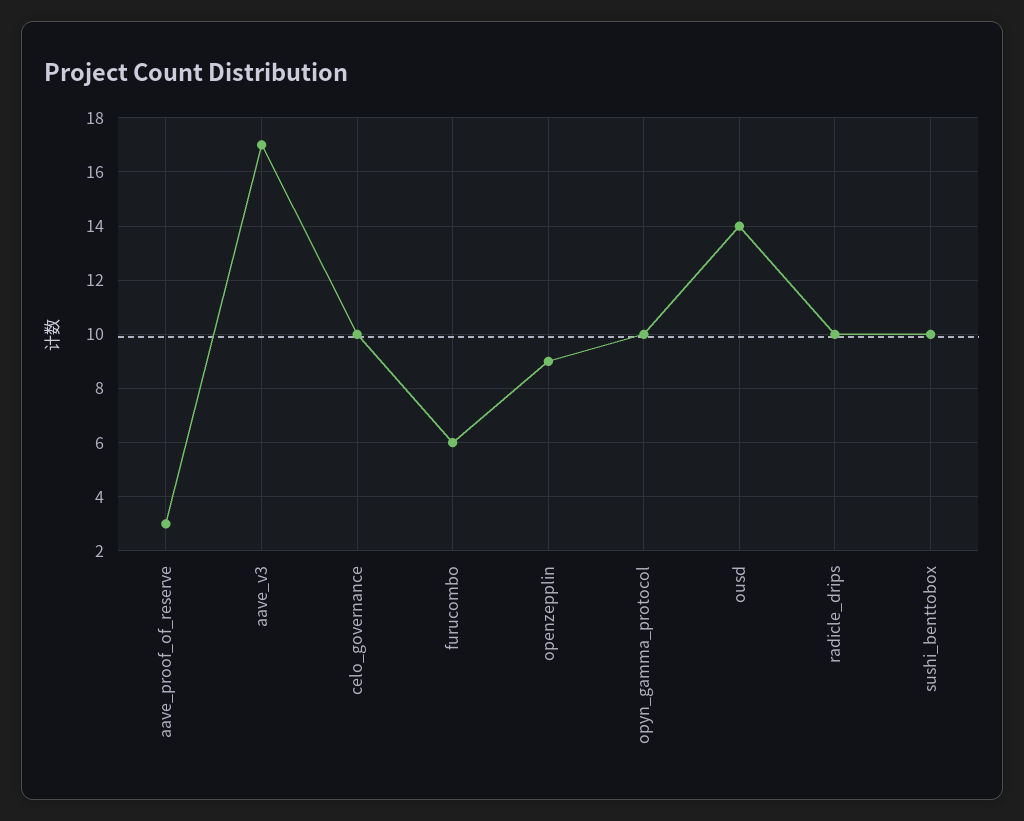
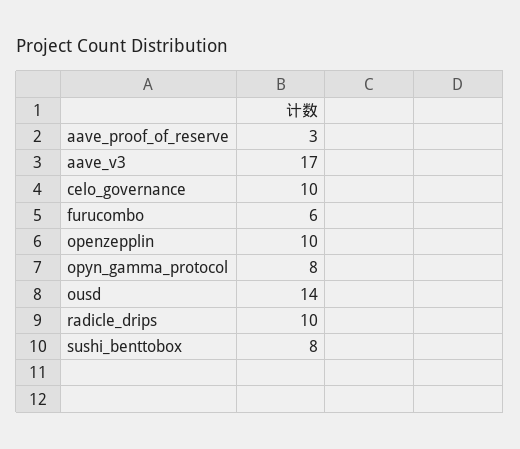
openzepplin: 9 -> 10
opyn_gamma_protocol: 10 -> 8
sushi_benttobox: 10 -> 8

